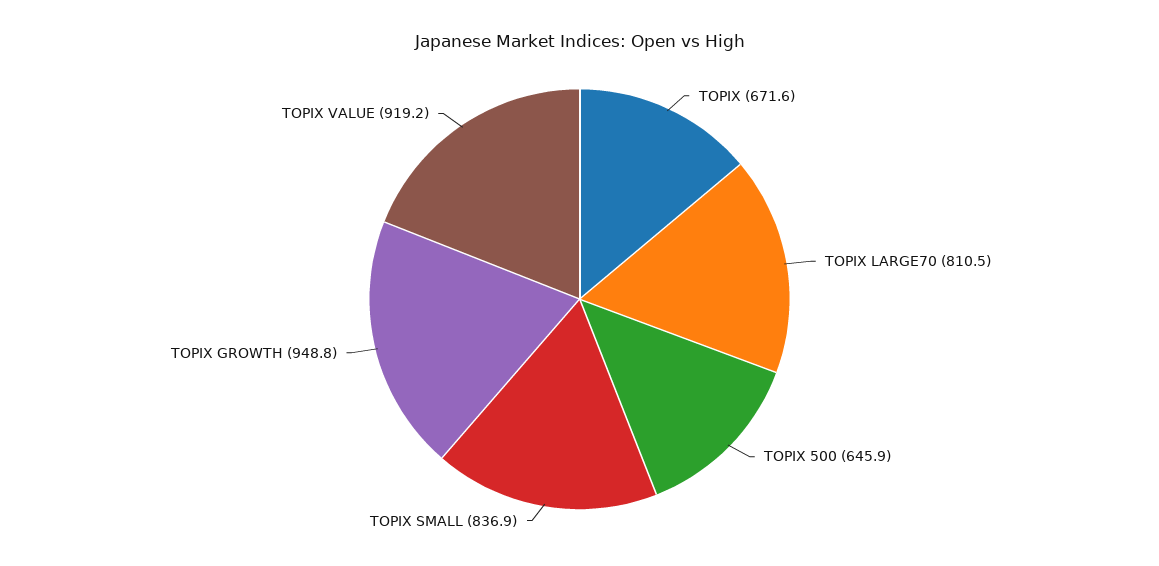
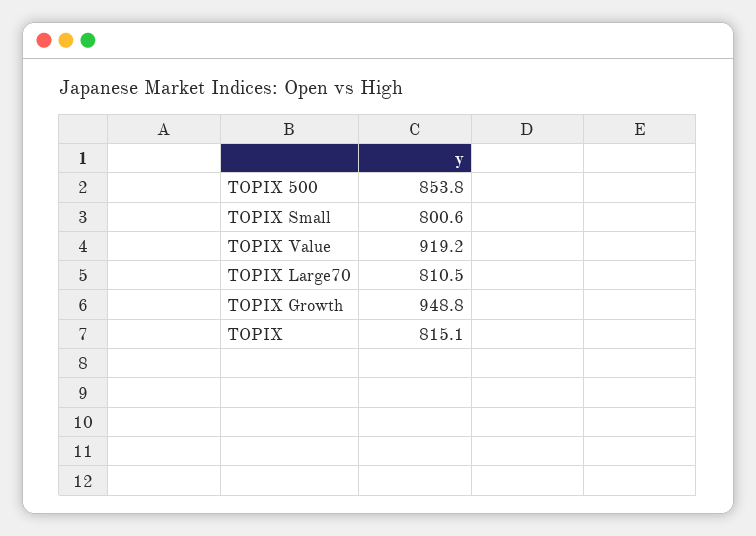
TOPIX: 671.6 -> 815.1
TOPIX 500: 645.9 -> 853.8
TOPIX SMALL: 836.9 -> 800.6

